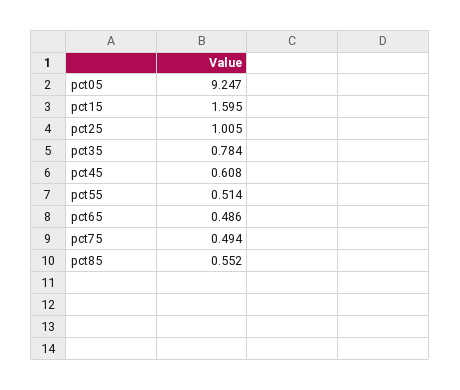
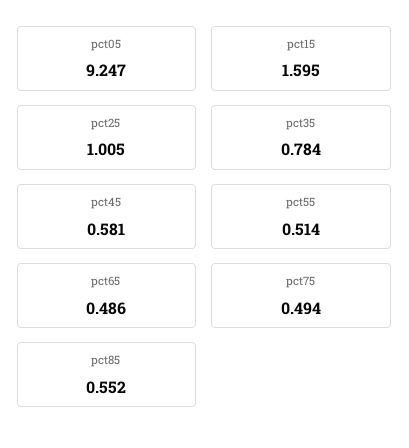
pct45: 0.608 -> 0.581

